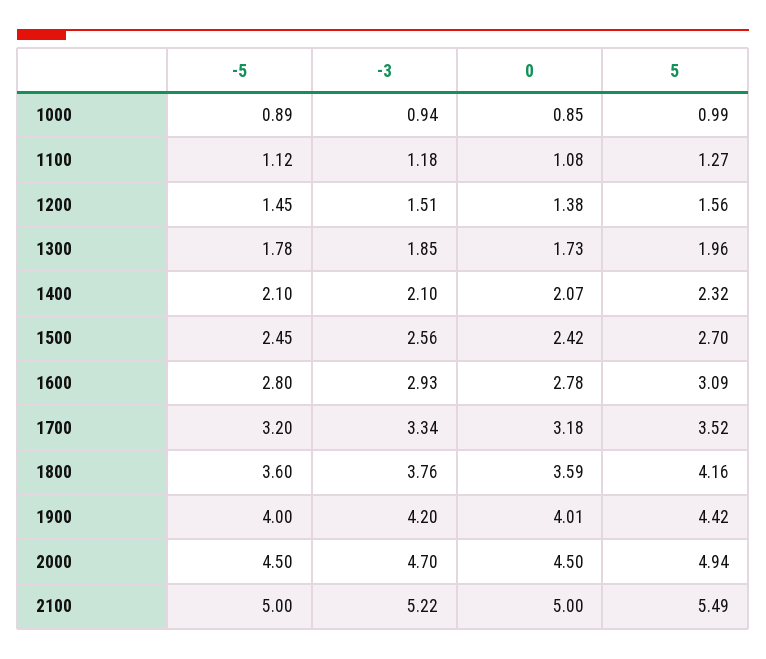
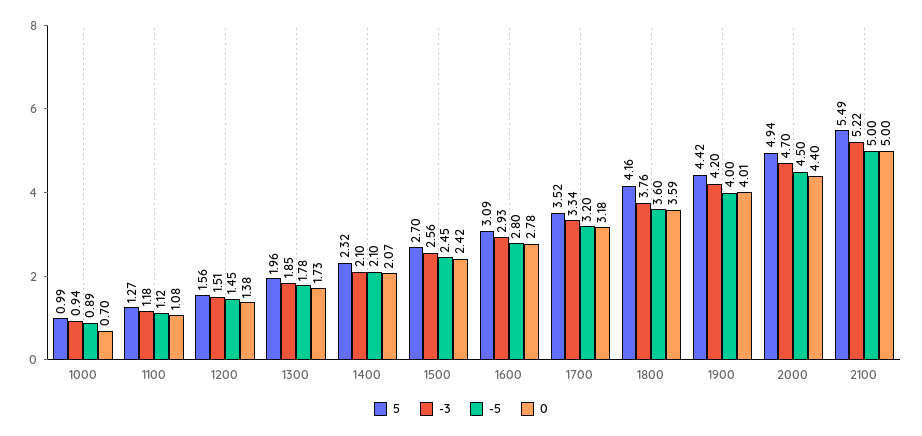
0, 1000: 0.85 -> 0.7
0, 2000: 4.5 -> 4.4

